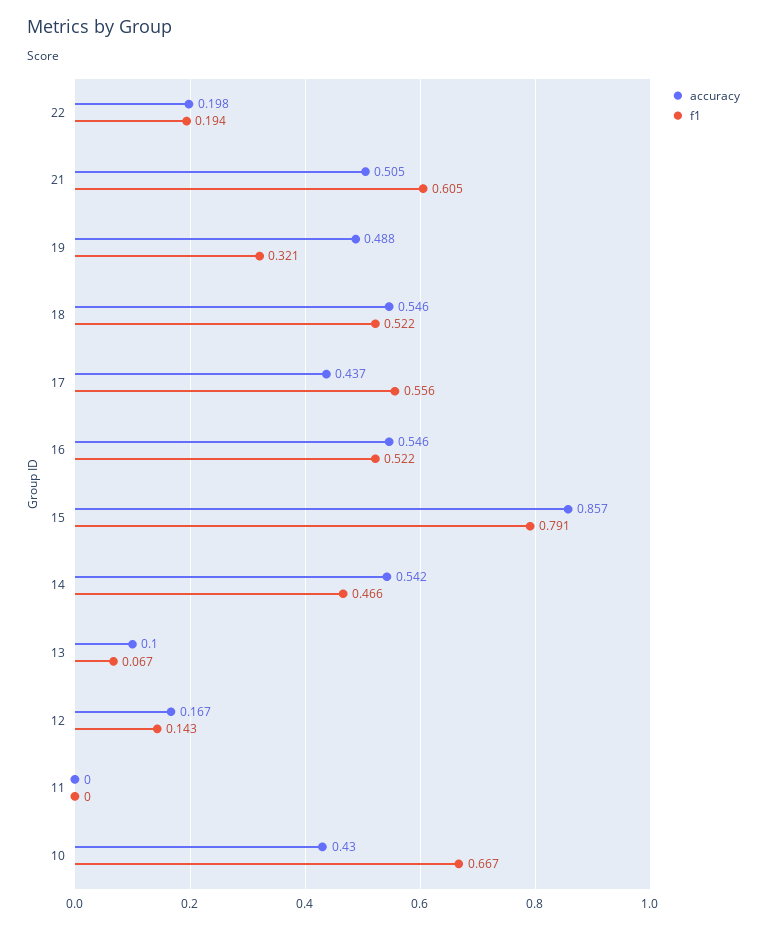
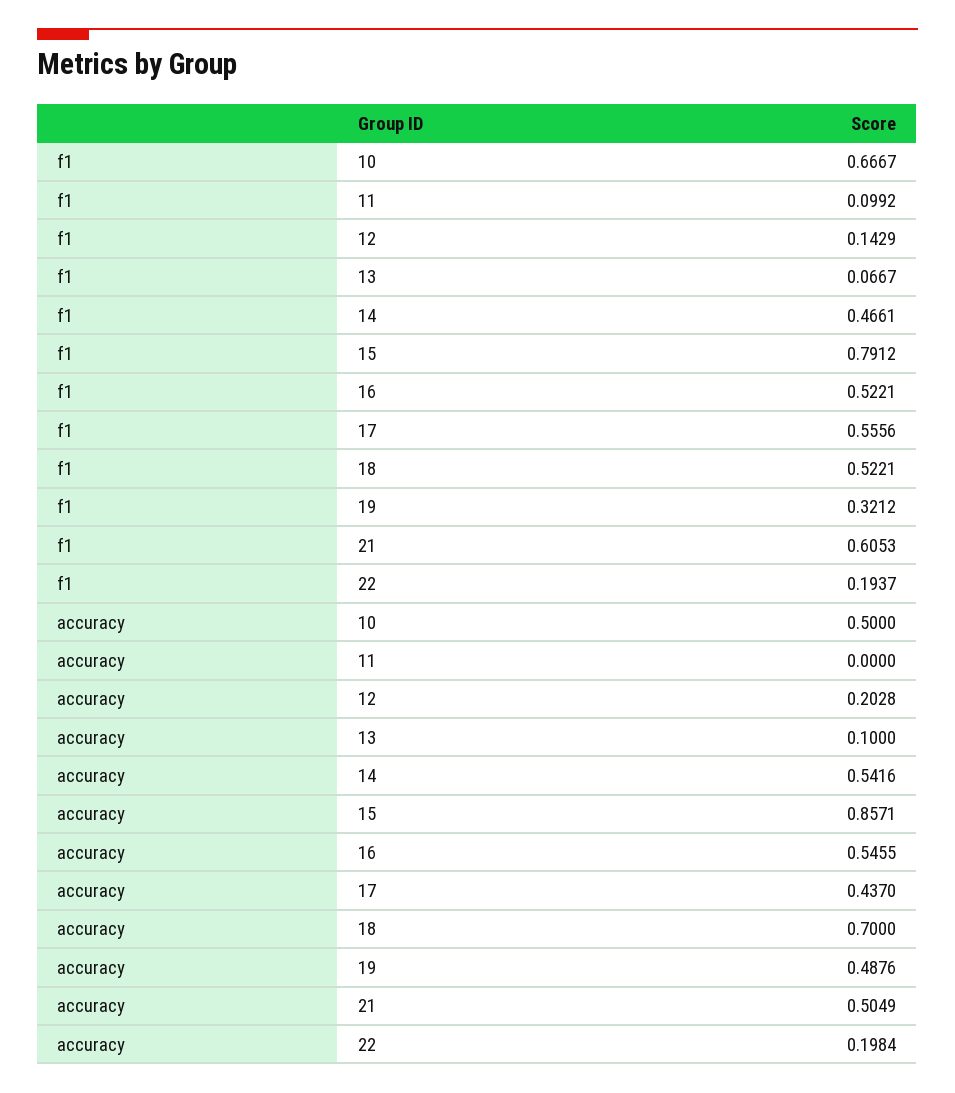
accuracy, 18: 0.546 -> 0.7
accuracy, 12: 0.167 -> 0.2028
f1, 11: 0 -> 0.0992
accuracy, 10: 0.43 -> 0.5

